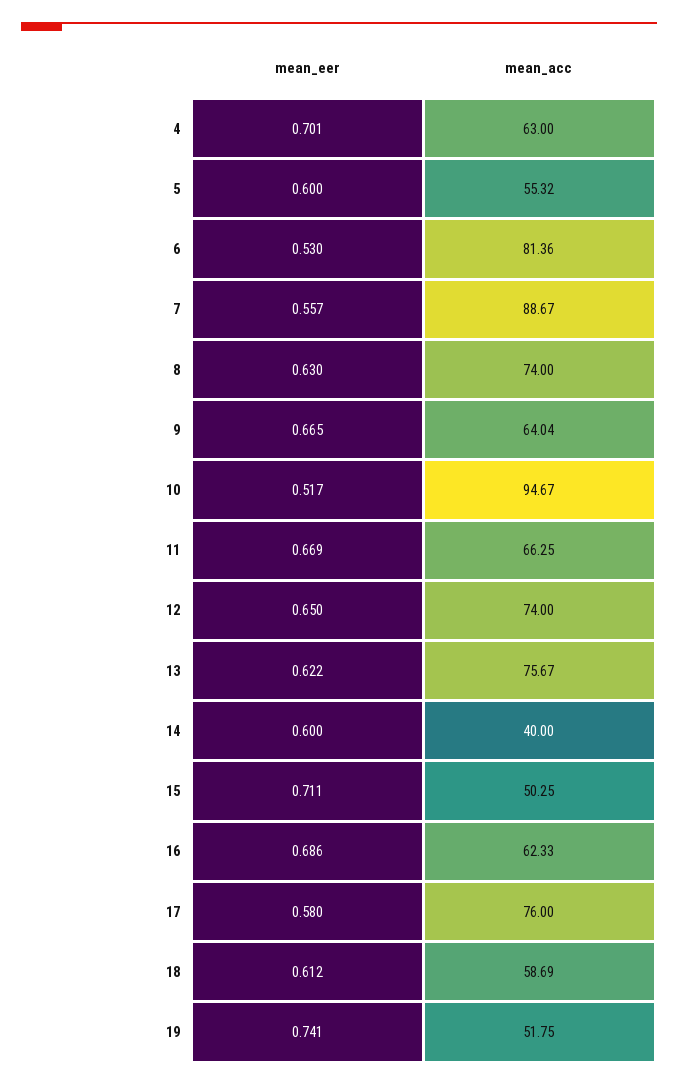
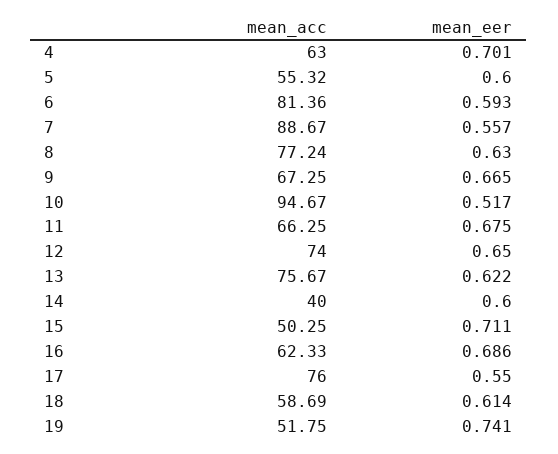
mean_eer, 6: 0.53 -> 0.593
mean_acc, 8: 74 -> 77.24
mean_acc, 9: 64.04 -> 67.25
mean_eer, 11: 0.669 -> 0.675
mean_eer, 17: 0.58 -> 0.55
mean_eer, 18: 0.612 -> 0.614

